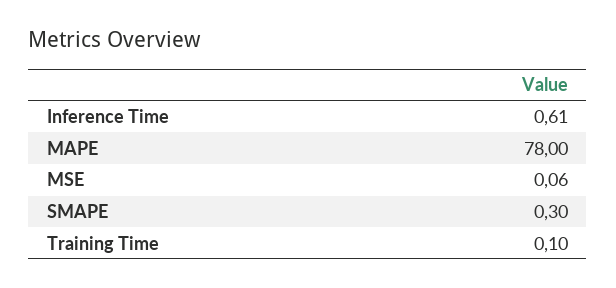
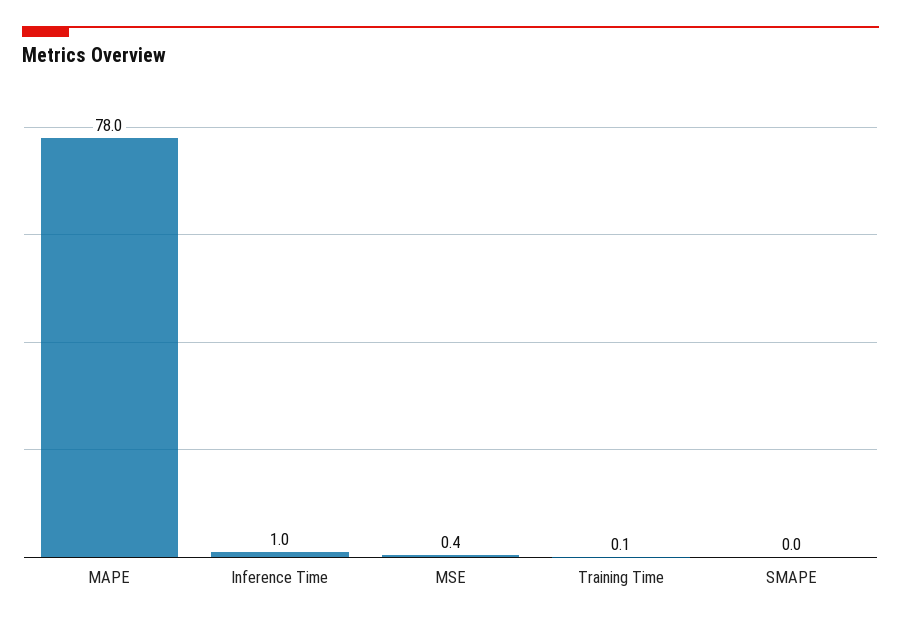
Inference Time: 0.61 -> 1
MSE: 0.06 -> 0.4
SMAPE: 0.3 -> 0

